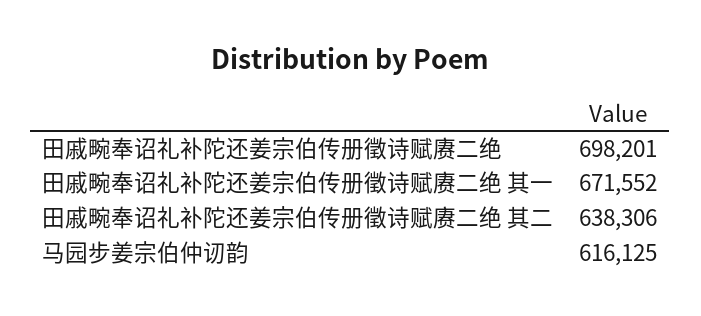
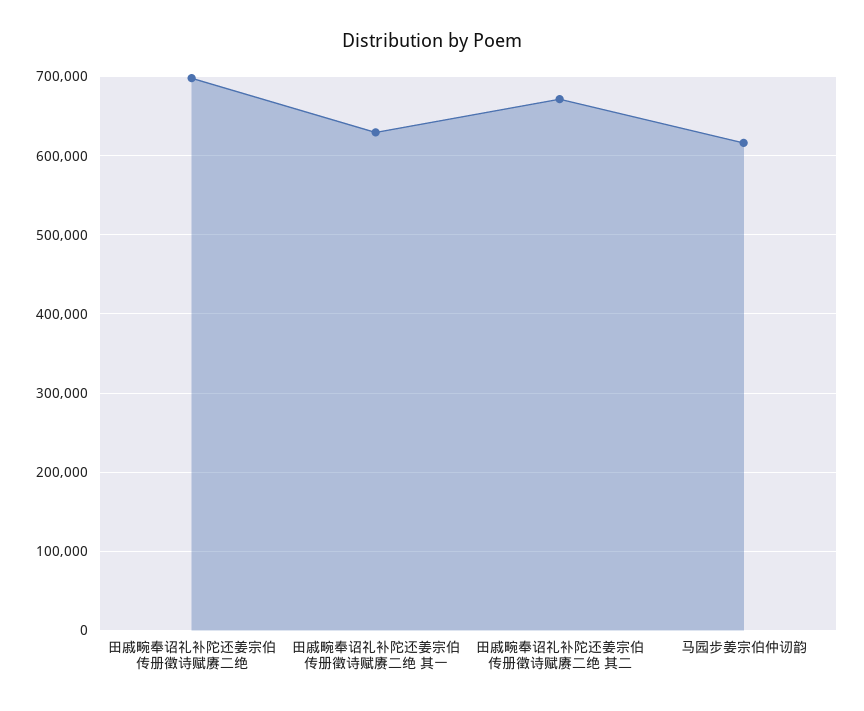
田戚畹奉诏礼补陀还姜宗伯传册徵诗赋赓二绝 其一: 671552 -> 630000
田戚畹奉诏礼补陀还姜宗伯传册徵诗赋赓二绝 其二: 638306 -> 670000

